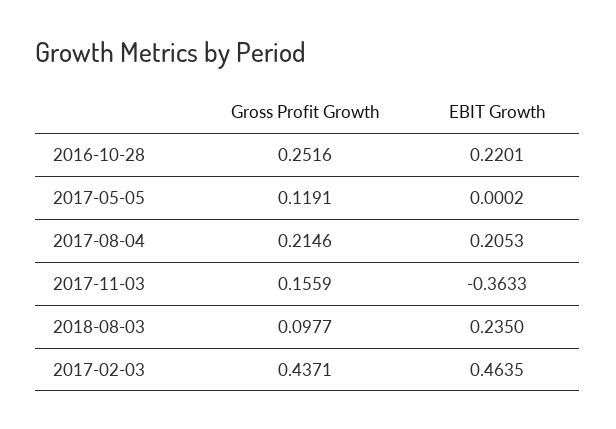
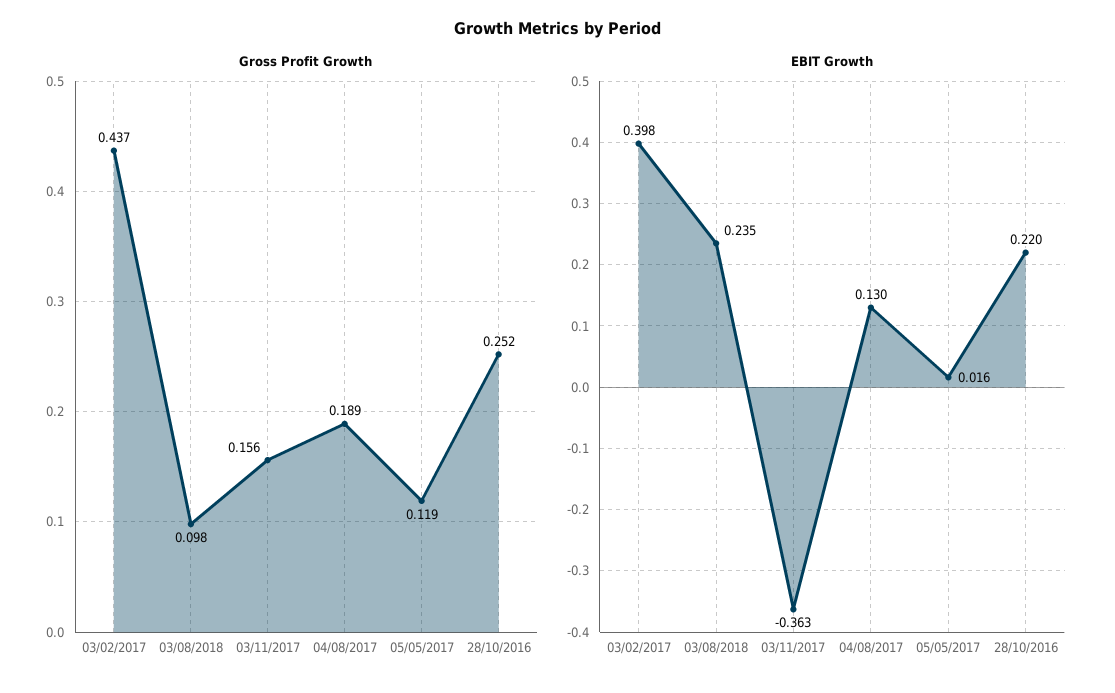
EBIT Growth, 2017-05-05: 0.0002 -> 0.016
Gross Profit Growth, 2017-08-04: 0.2146 -> 0.189
EBIT Growth, 2017-08-04: 0.2053 -> 0.13
EBIT Growth, 2017-02-03: 0.4635 -> 0.398

